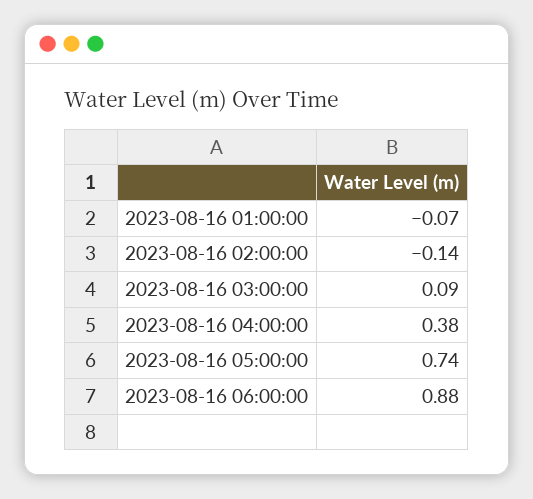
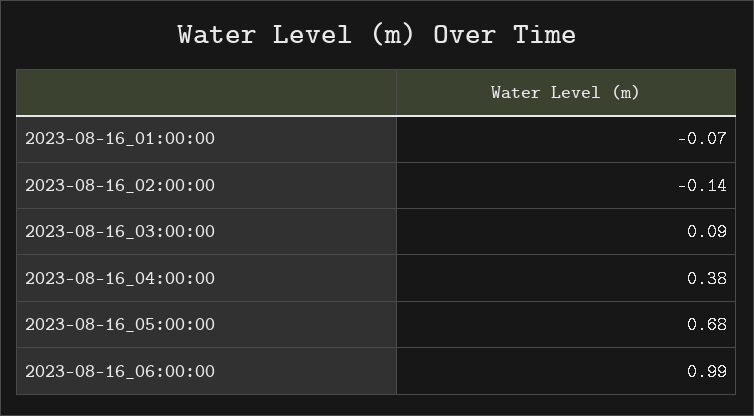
2023-08-16 05:00:00: 0.74 -> 0.68
2023-08-16 06:00:00: 0.88 -> 0.99

